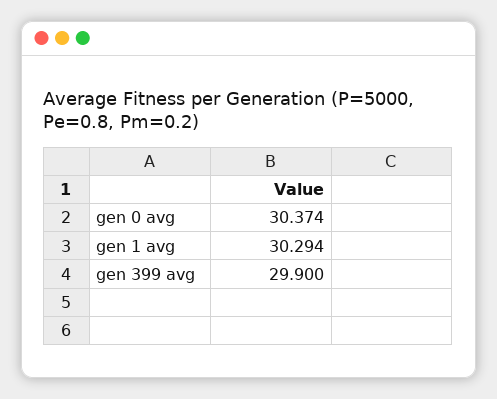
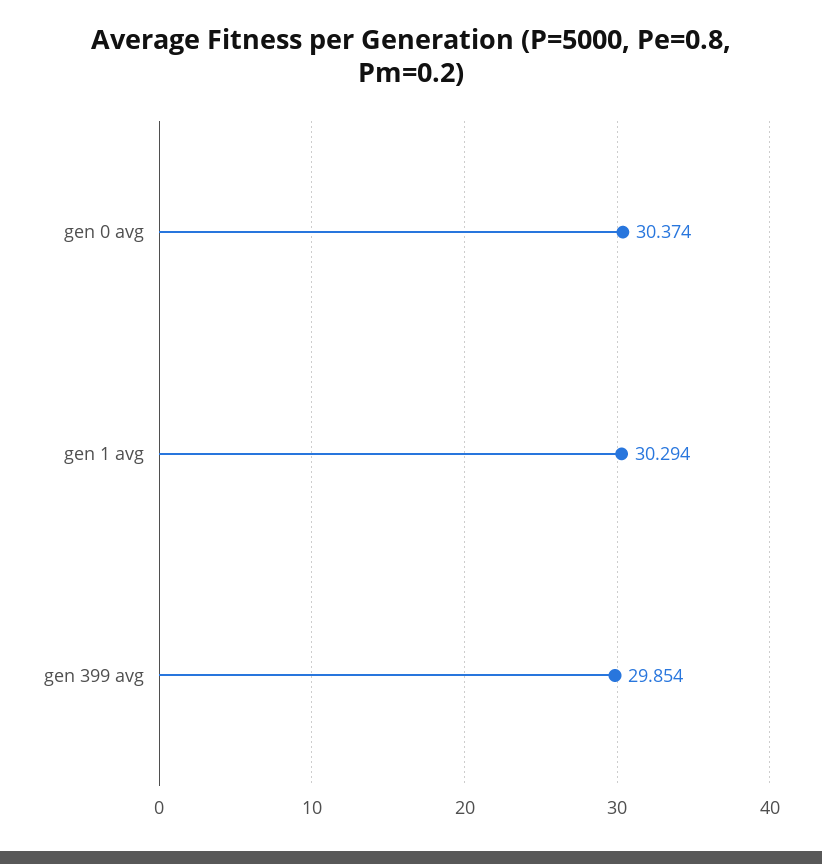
gen 399 avg: 29.9 -> 29.854

